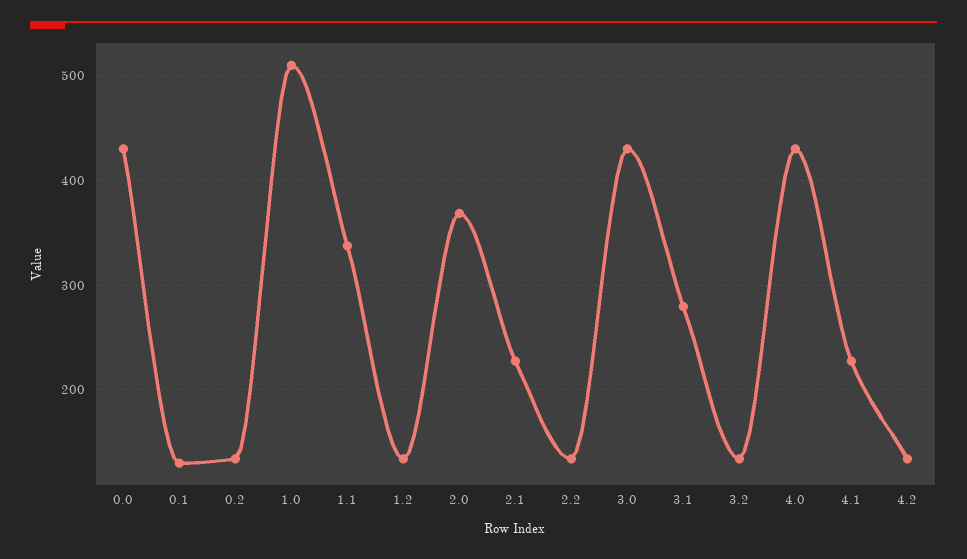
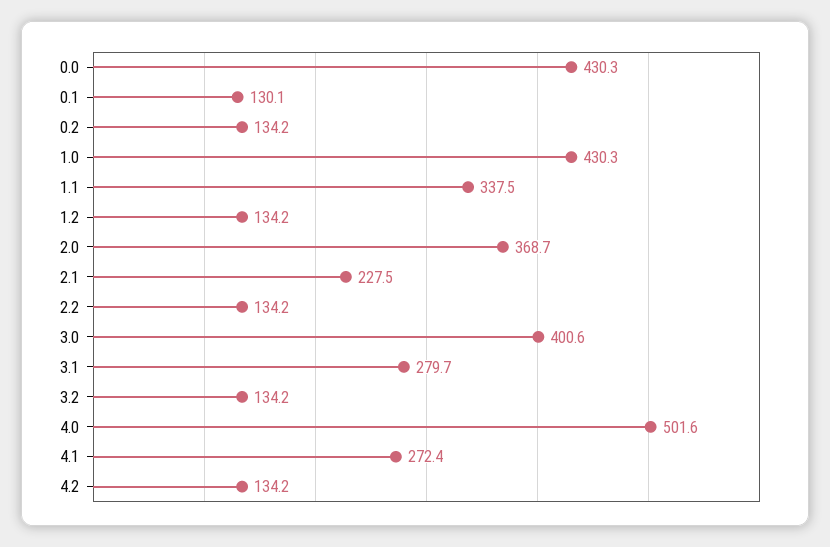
1.0: 510 -> 430.3
3.0: 430 -> 400.6
4.0: 430 -> 501.6
4.1: 230 -> 272.4

